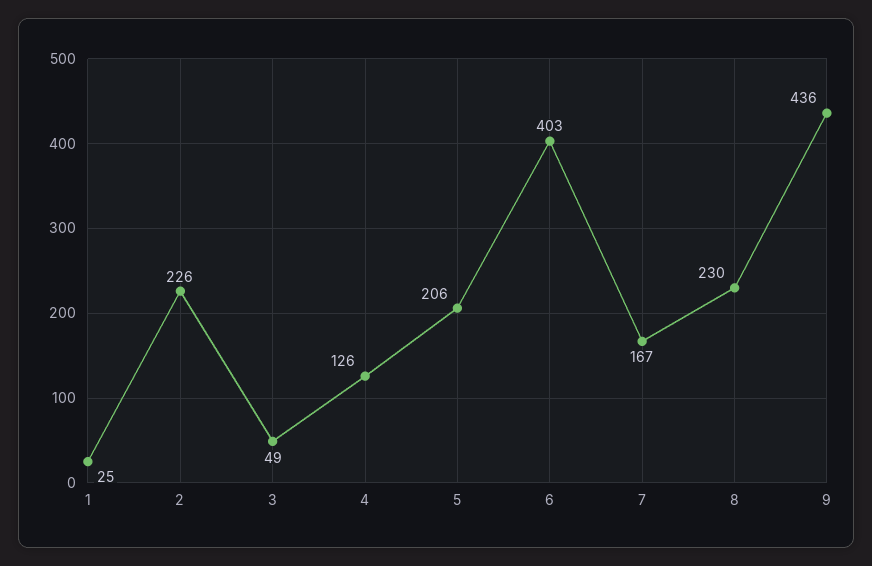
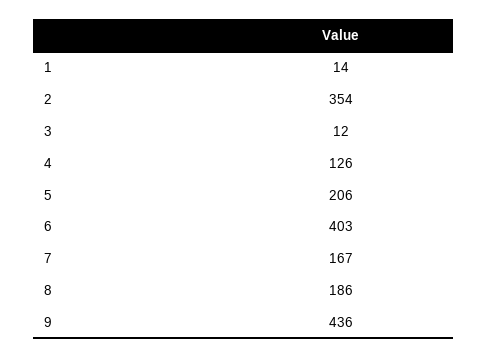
1: 25 -> 14
2: 226 -> 354
3: 49 -> 12
8: 230 -> 186

